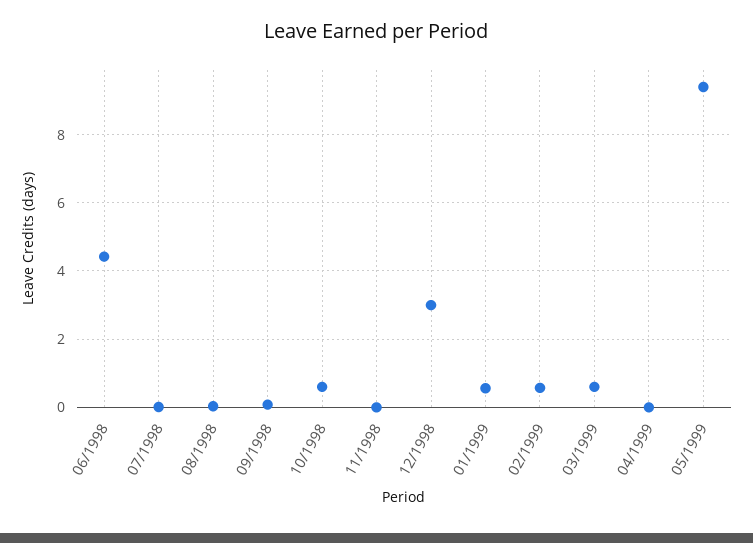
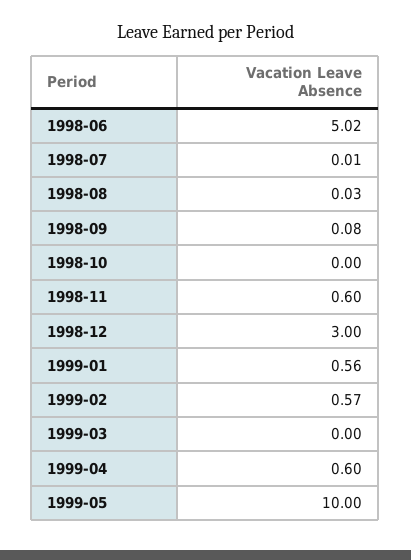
06/1998: 4.4 -> 5.02
10/1998: 0.6 -> 0
11/1998: 0 -> 0.6
03/1999: 0.6 -> 0
04/1999: 0 -> 0.6
05/1999: 9.4 -> 10

